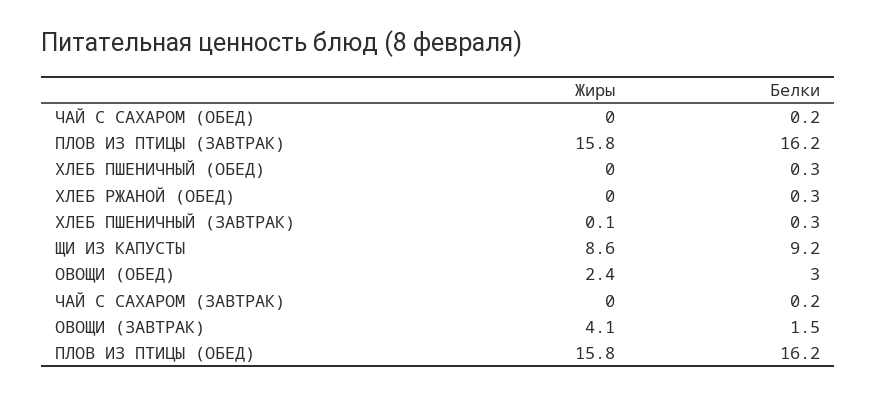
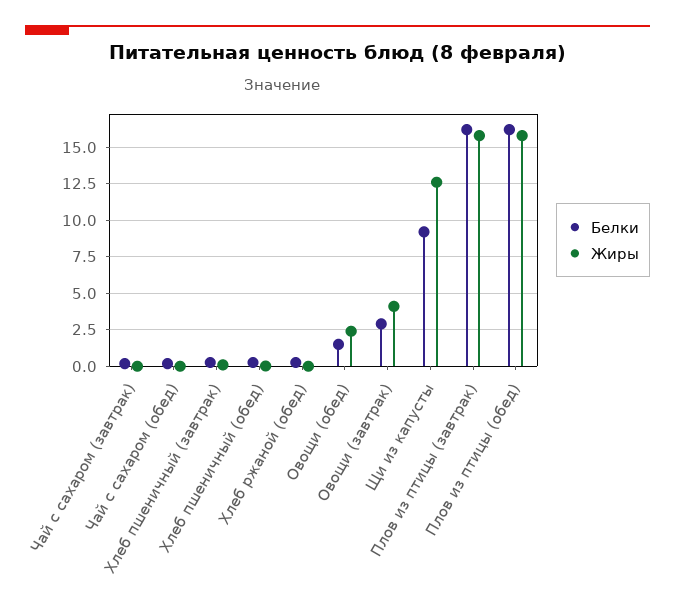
Жиры, ЩИ ИЗ КАПУСТЫ: 8.6 -> 12.5
Белки, ОВОЩИ (ОБЕД): 3 -> 1.5
Белки, ОВОЩИ (ЗАВТРАК): 1.5 -> 3

